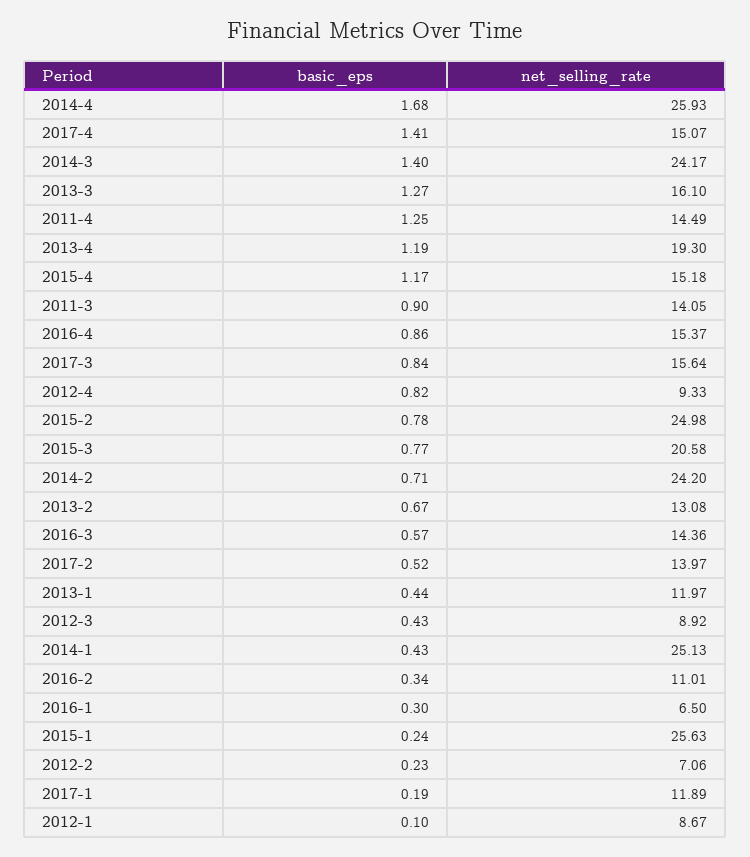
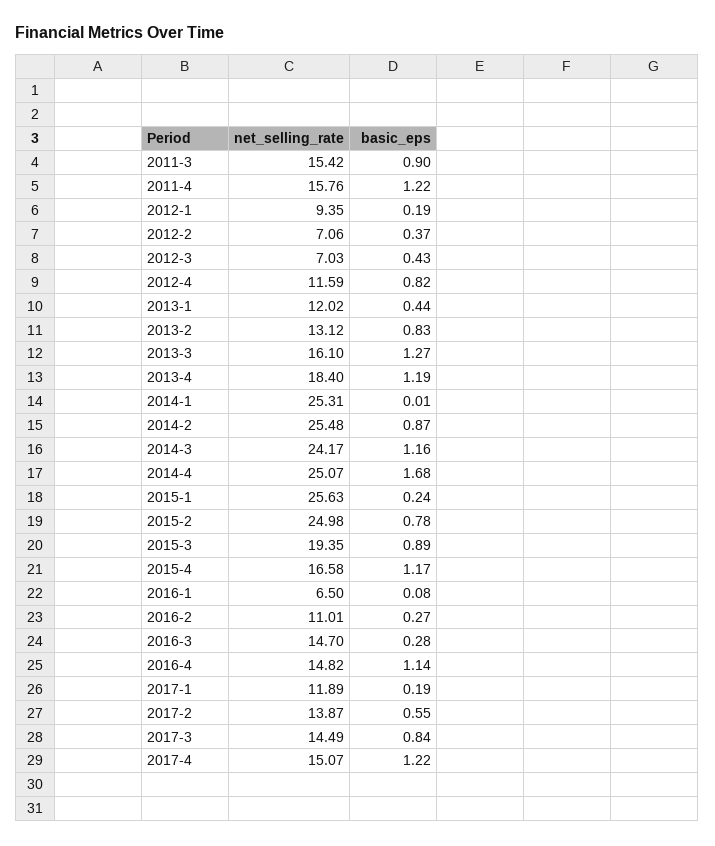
net_selling_rate, 2014-4: 25.93 -> 25.07
basic_eps, 2017-4: 1.41 -> 1.22
basic_eps, 2014-3: 1.4 -> 1.16
basic_eps, 2011-4: 1.25 -> 1.22
net_selling_rate, 2011-4: 14.49 -> 15.76
net_selling_rate, 2013-4: 19.3 -> 18.4
net_selling_rate, 2015-4: 15.18 -> 16.58
net_selling_rate, 2011-3: 14.05 -> 15.42
basic_eps, 2016-4: 0.86 -> 1.14
net_selling_rate, 2016-4: 15.37 -> 14.82
net_selling_rate, 2017-3: 15.64 -> 14.49
net_selling_rate, 2012-4: 9.33 -> 11.59
basic_eps, 2015-3: 0.77 -> 0.89
net_selling_rate, 2015-3: 20.58 -> 19.35
basic_eps, 2014-2: 0.71 -> 0.87
net_selling_rate, 2014-2: 24.2 -> 25.48
basic_eps, 2013-2: 0.67 -> 0.83
net_selling_rate, 2013-2: 13.08 -> 13.12
basic_eps, 2016-3: 0.57 -> 0.28
net_selling_rate, 2016-3: 14.36 -> 14.7
basic_eps, 2017-2: 0.52 -> 0.55
net_selling_rate, 2017-2: 13.97 -> 13.87
net_selling_rate, 2013-1: 11.97 -> 12.02
net_selling_rate, 2012-3: 8.92 -> 7.03
basic_eps, 2014-1: 0.43 -> 0.01
net_selling_rate, 2014-1: 25.13 -> 25.31
basic_eps, 2016-2: 0.34 -> 0.27
basic_eps, 2016-1: 0.3 -> 0.08
basic_eps, 2012-2: 0.23 -> 0.37
basic_eps, 2012-1: 0.1 -> 0.19
net_selling_rate, 2012-1: 8.67 -> 9.35

